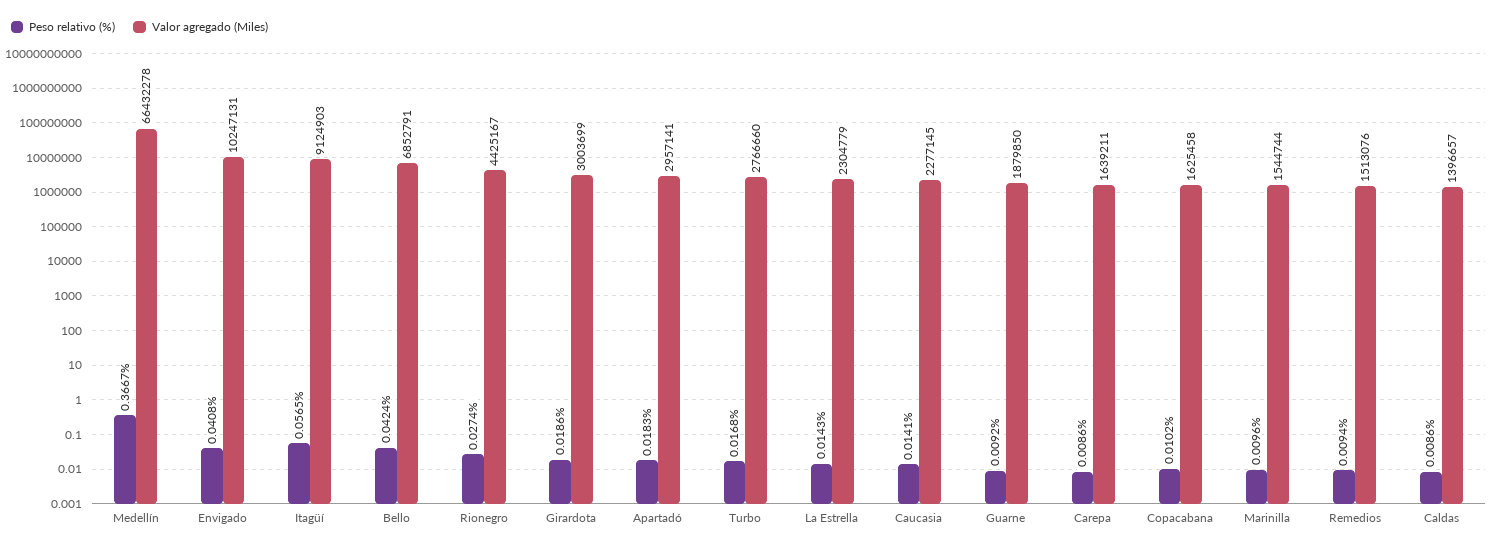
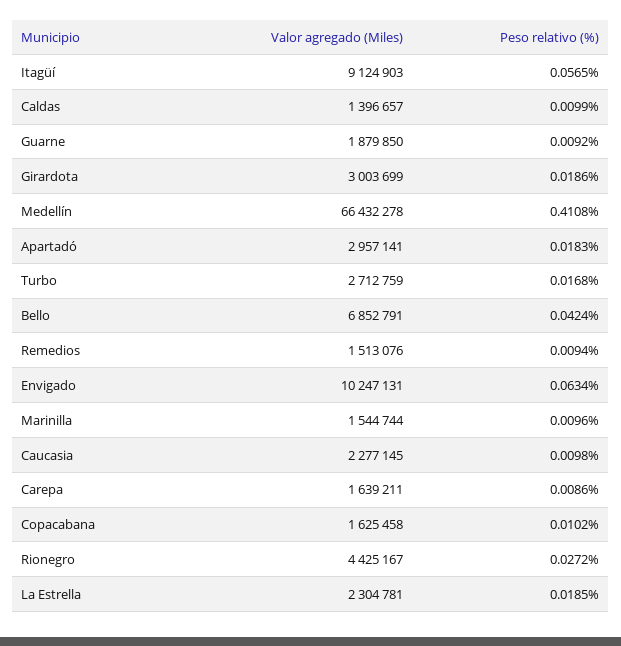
Peso relativo (%), Medellín: 0.3667 -> 0.4108
Peso relativo (%), Envigado: 0.0408 -> 0.0634
Peso relativo (%), Rionegro: 0.0274 -> 0.0272
Valor agregado (Miles), Turbo: 2766660 -> 2712759
Peso relativo (%), La Estrella: 0.0143 -> 0.0185
Valor agregado (Miles), La Estrella: 2304779 -> 2304781
Peso relativo (%), Caucasia: 0.0141 -> 0.0098
Peso relativo (%), Caldas: 0.0086 -> 0.0099

